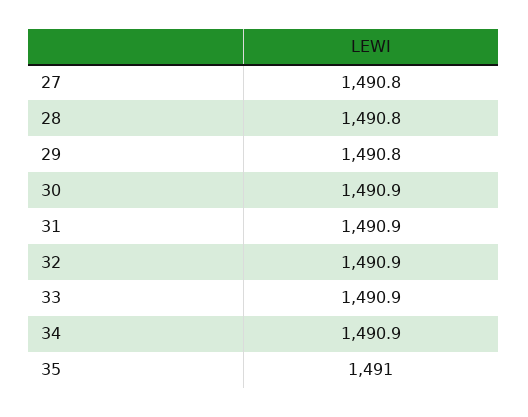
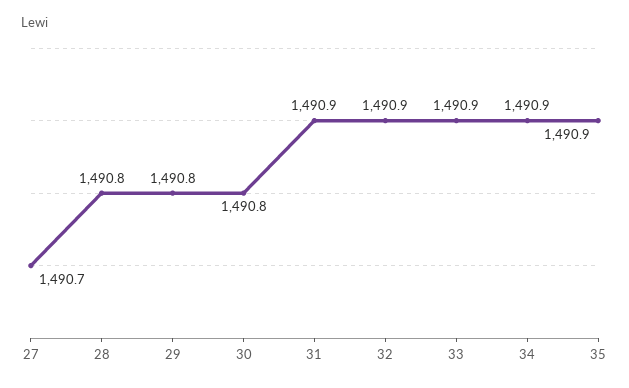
27: 1490.8 -> 1490.7
30: 1490.9 -> 1490.8
35: 1491 -> 1490.9

